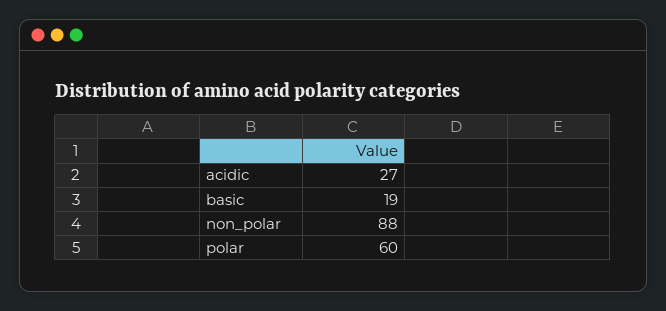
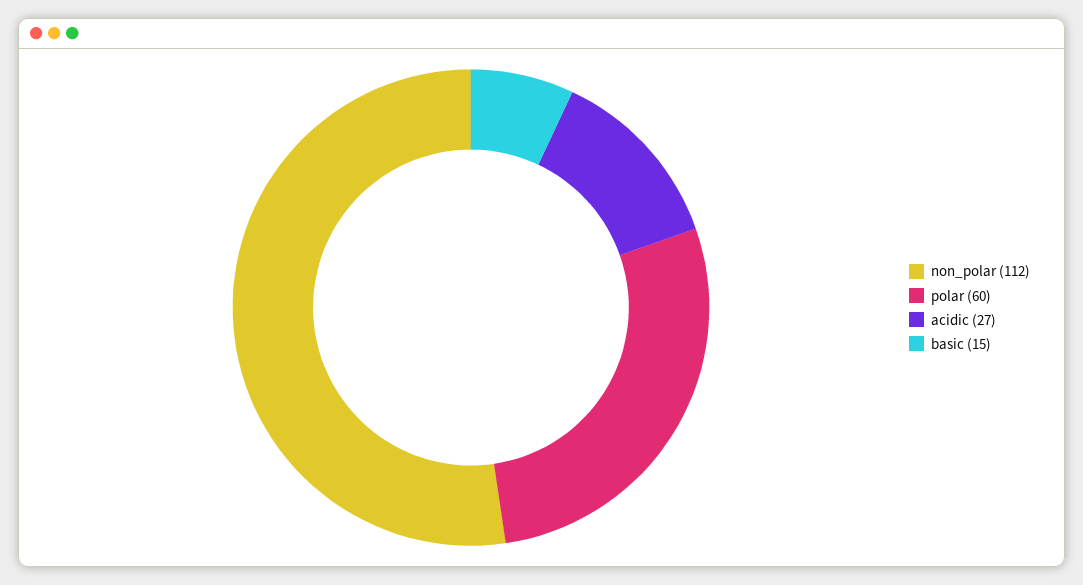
basic: 19 -> 15
non_polar: 88 -> 112

